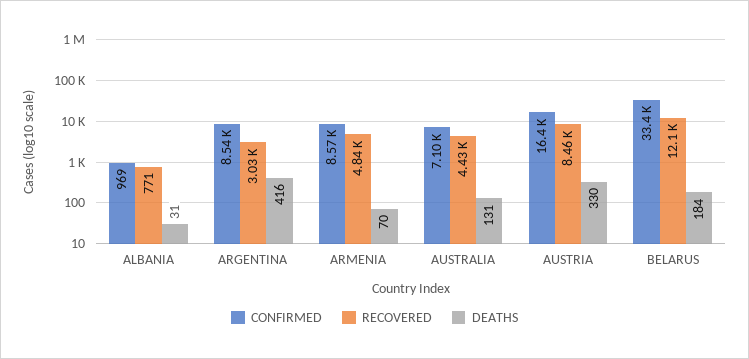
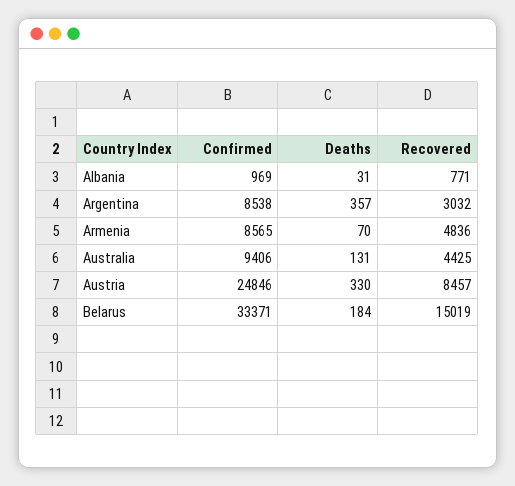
DEATHS, ARGENTINA: 416 -> 357
CONFIRMED, AUSTRALIA: 7100 -> 9406
CONFIRMED, AUSTRIA: 16400 -> 24846
RECOVERED, BELARUS: 12100 -> 15019

